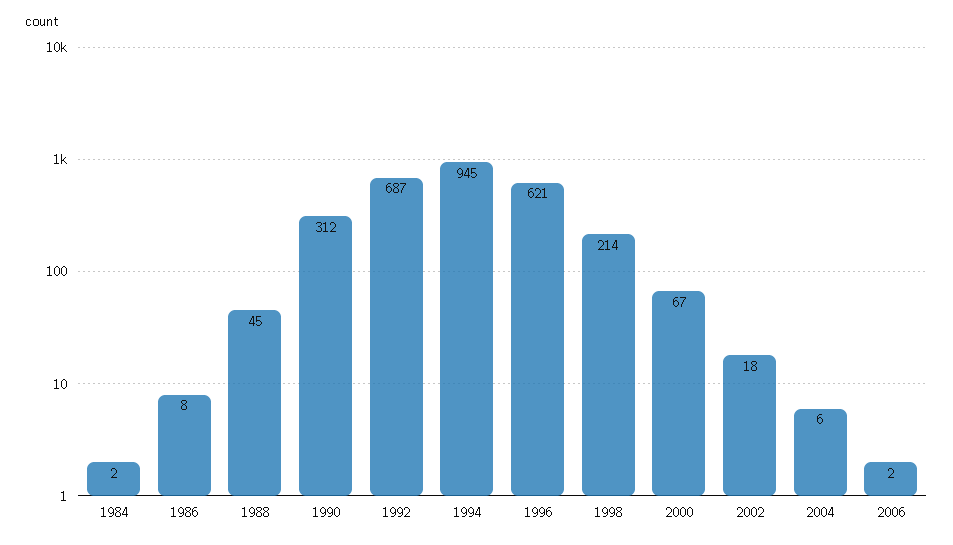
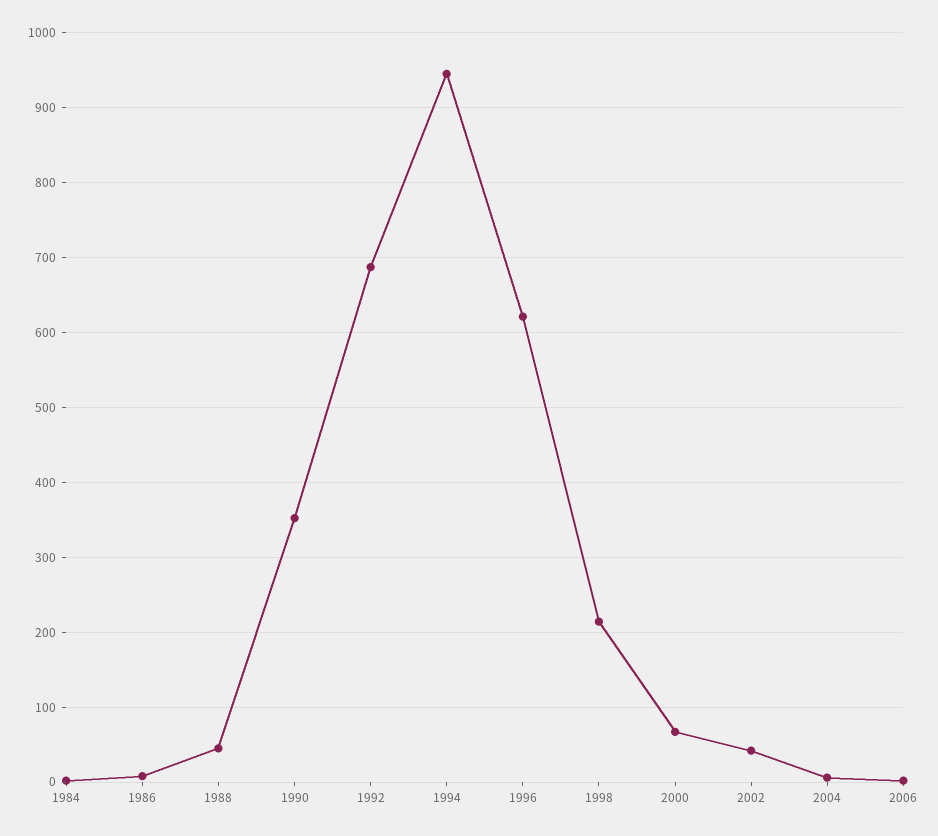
1990: 312 -> 350
2002: 18 -> 40

